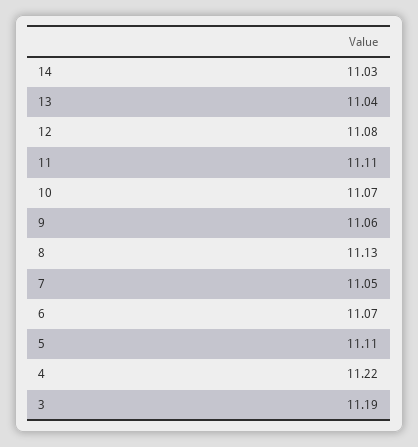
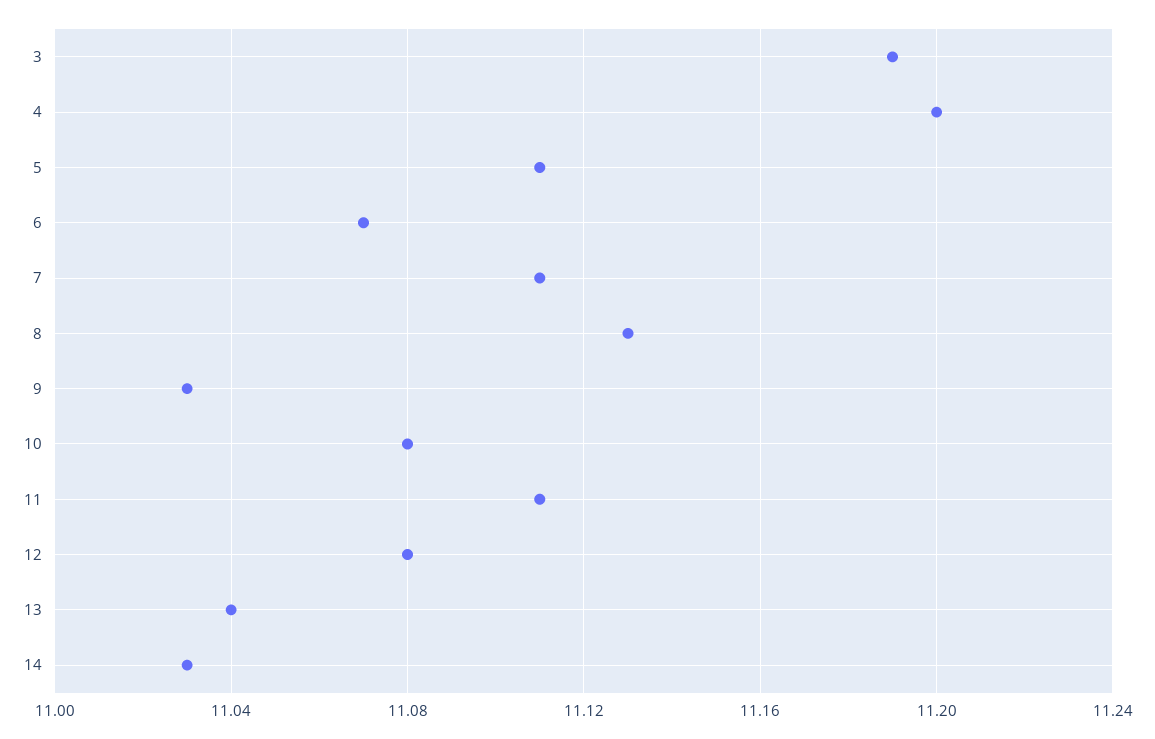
10: 11.07 -> 11.08
9: 11.06 -> 11.03
7: 11.05 -> 11.11
4: 11.22 -> 11.2

